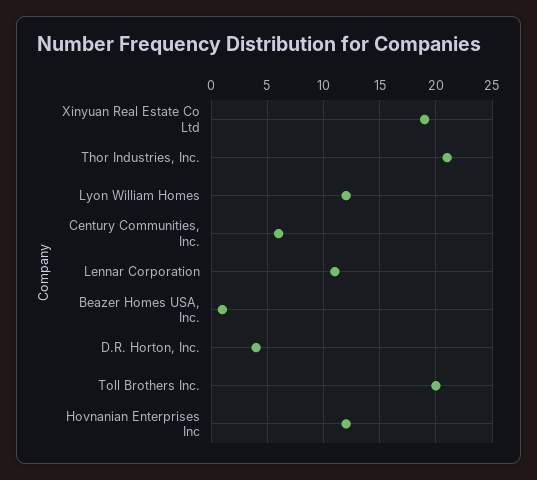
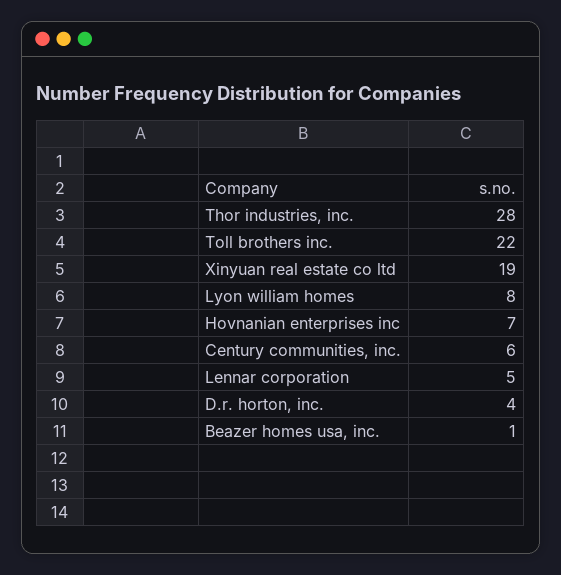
Thor Industries, Inc.: 21 -> 28
Lyon William Homes: 12 -> 8
Lennar Corporation: 11 -> 5
Toll Brothers Inc.: 20 -> 22
Hovnanian Enterprises Inc: 12 -> 7

